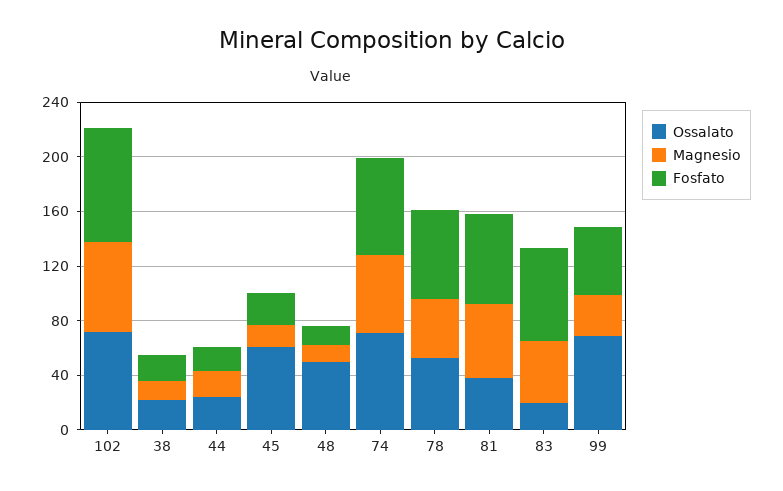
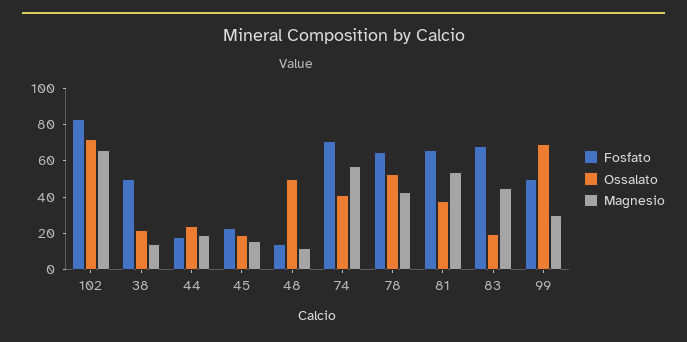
Fosfato, 38: 20 -> 50
Ossalato, 45: 60 -> 20
Ossalato, 74: 70 -> 40

